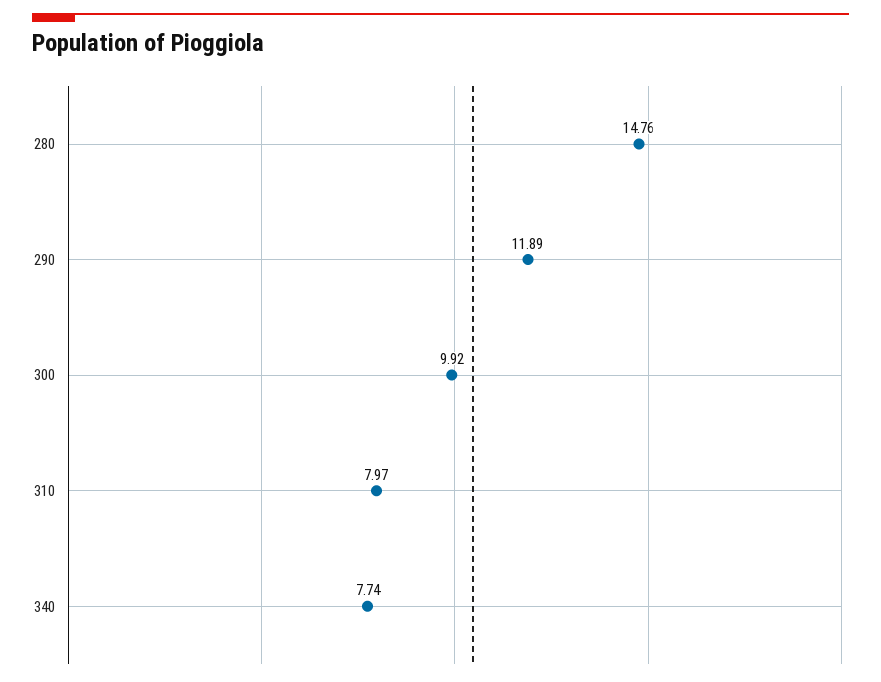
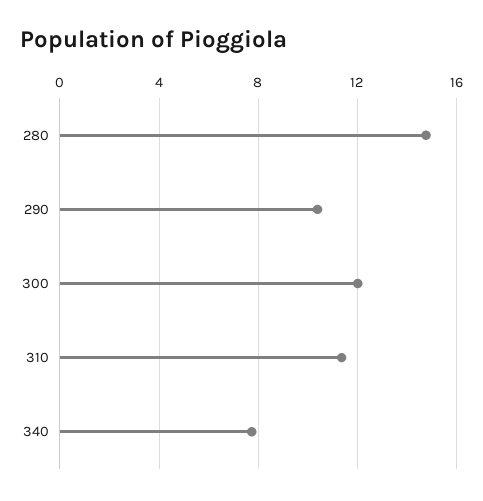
290: 11.89 -> 10.5
300: 9.92 -> 12
310: 7.97 -> 11.5

